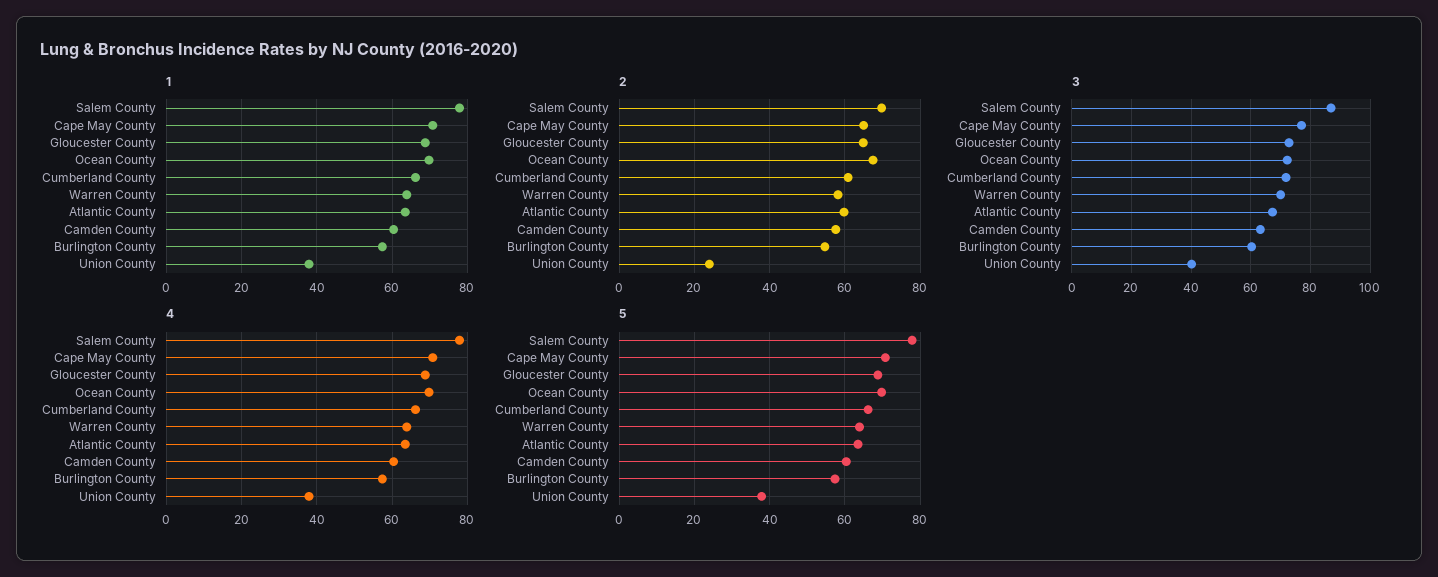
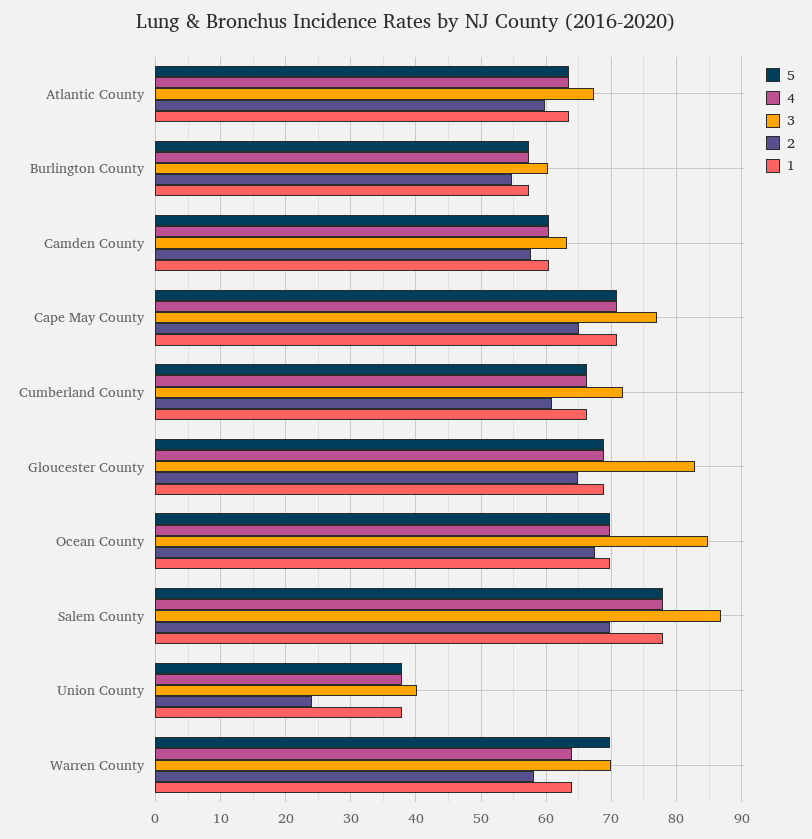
3, Gloucester County: 72.5 -> 83
3, Ocean County: 72.5 -> 85
5, Warren County: 64 -> 70

